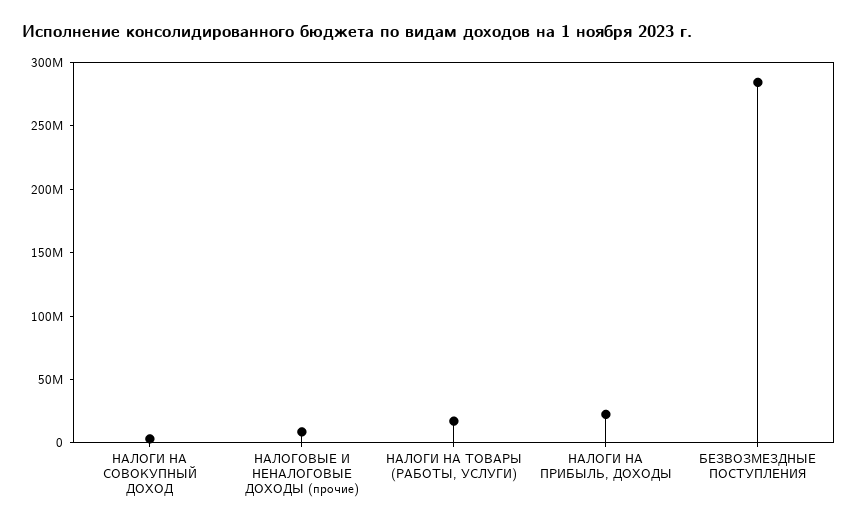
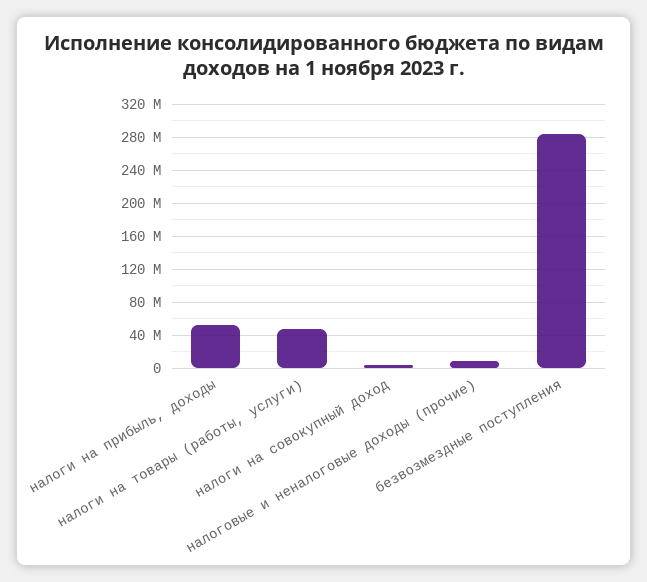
НАЛОГИ НА ТОВАРЫ (РАБОТЫ, УСЛУГИ): 20000000 -> 50000000
НАЛОГИ НА ПРИБЫЛЬ, ДОХОДЫ: 20000000 -> 50000000

